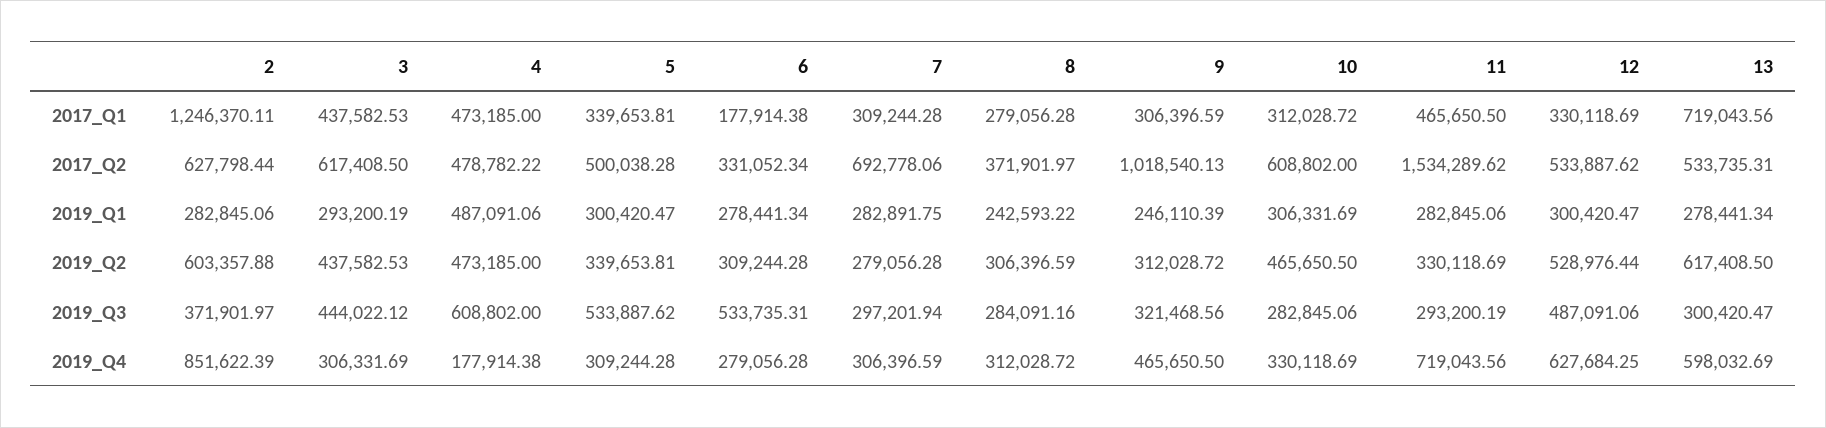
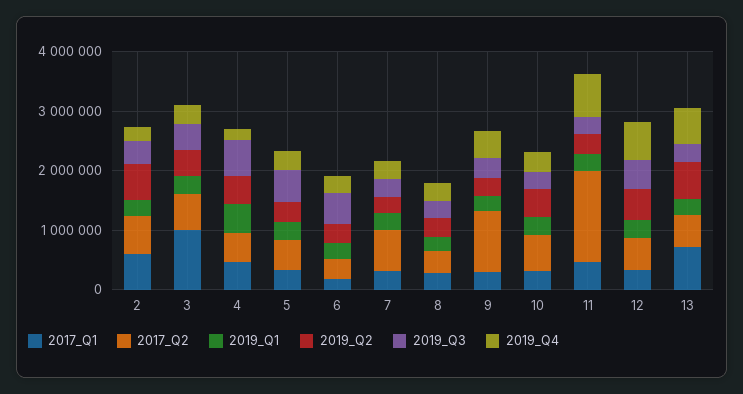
2017_Q1, 2: 1246370.11 -> 600000
2017_Q1, 3: 437582.53 -> 1000000
2019_Q4, 2: 851622.39 -> 200000

